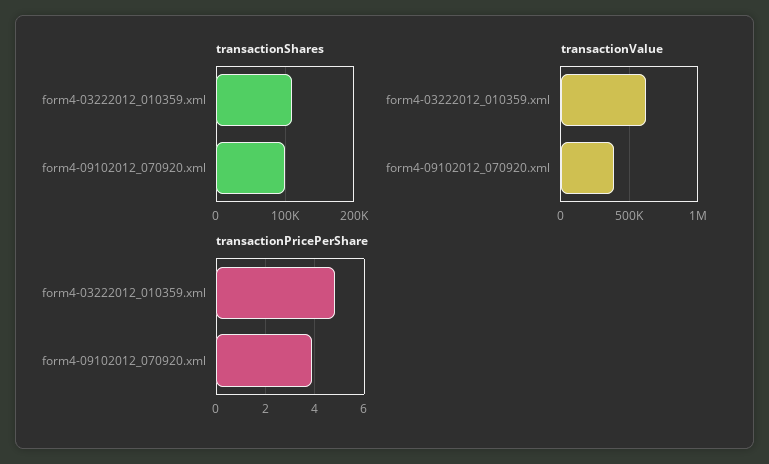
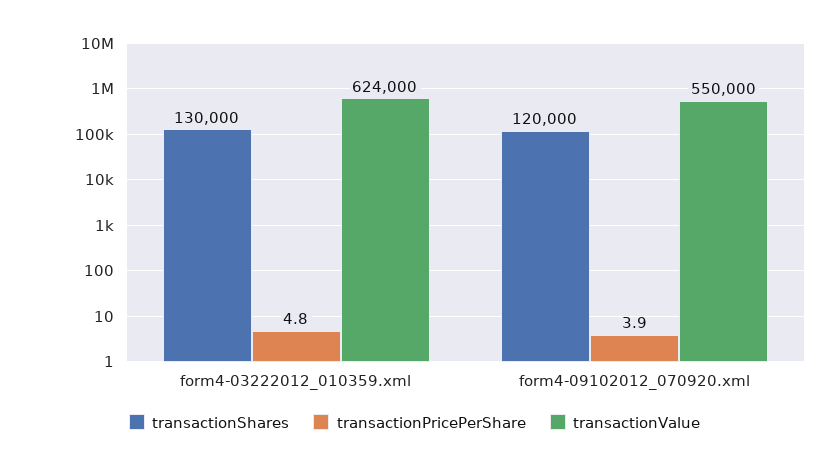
transactionShares, form4-03222012_010359.xml: 110000 -> 130000
transactionShares, form4-09102012_070920.xml: 100000 -> 120000
transactionValue, form4-09102012_070920.xml: 400000 -> 550000

